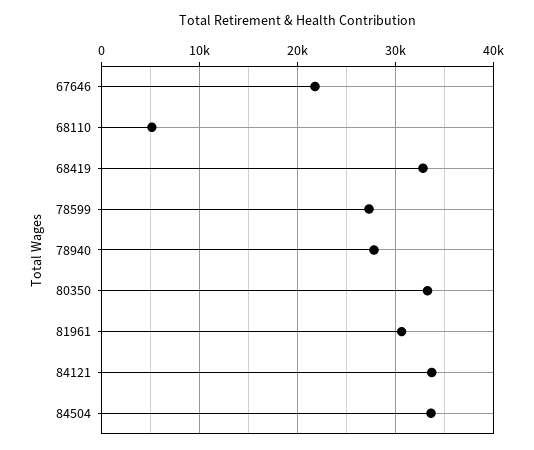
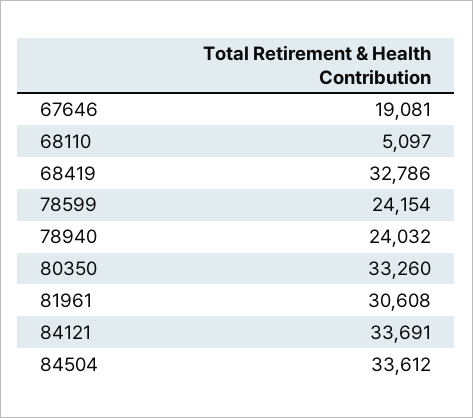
67646: 22000 -> 19081
78599: 27000 -> 24154
78940: 28000 -> 24032

